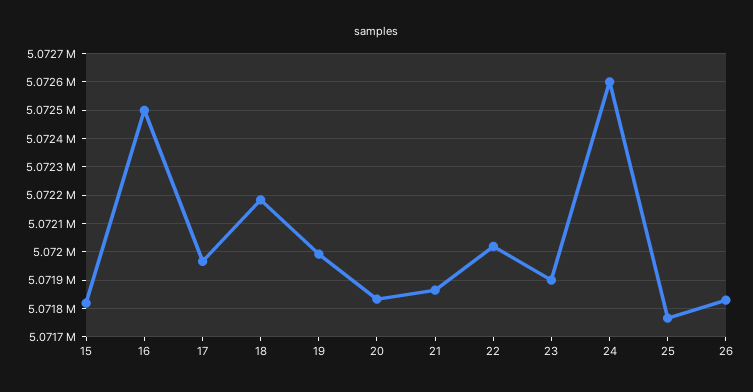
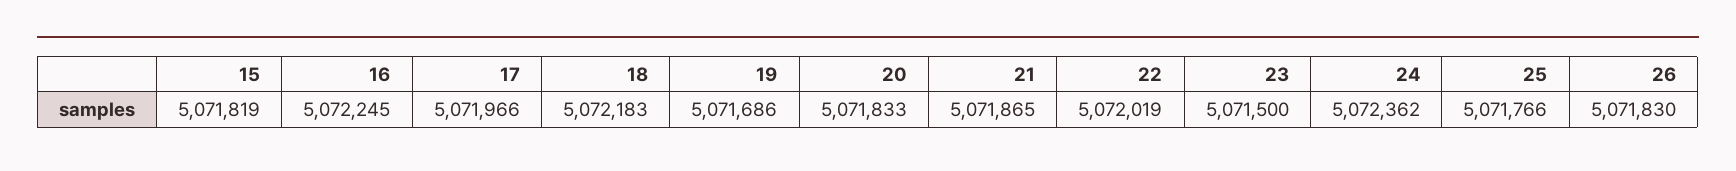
16: 5072500 -> 5072245
19: 5072000 -> 5071686
23: 5071900 -> 5071500
24: 5072600 -> 5072362

